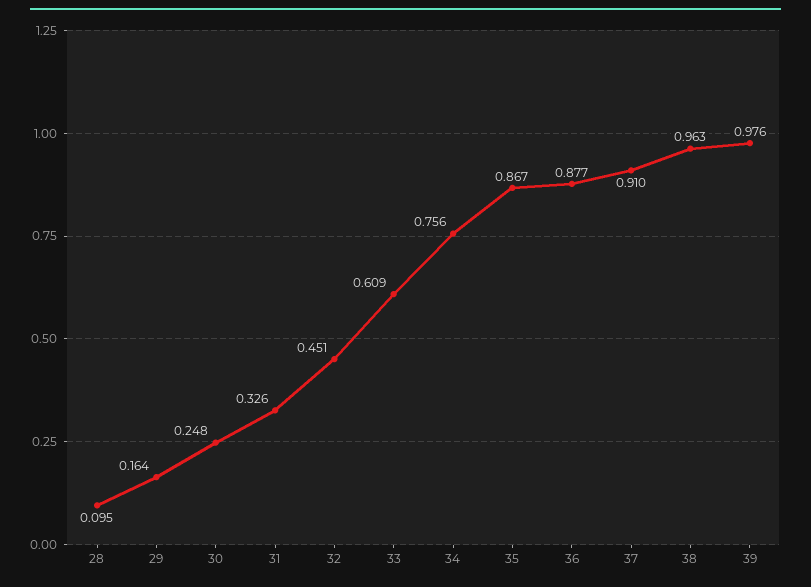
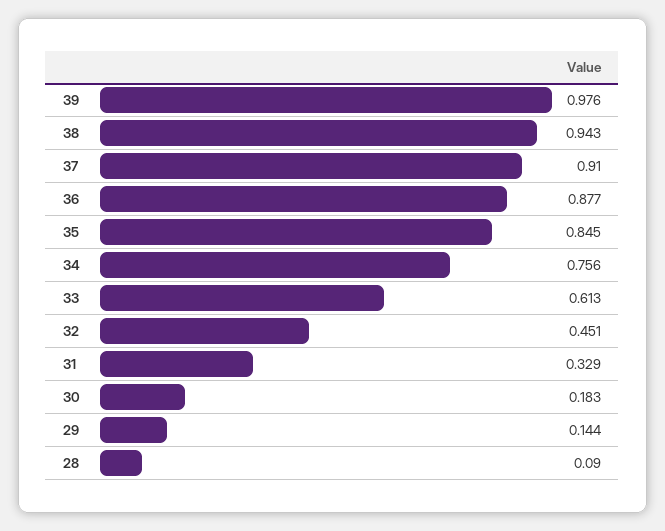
28: 0.095 -> 0.09
29: 0.164 -> 0.144
30: 0.248 -> 0.183
31: 0.326 -> 0.329
33: 0.609 -> 0.613
35: 0.867 -> 0.845
38: 0.963 -> 0.943

